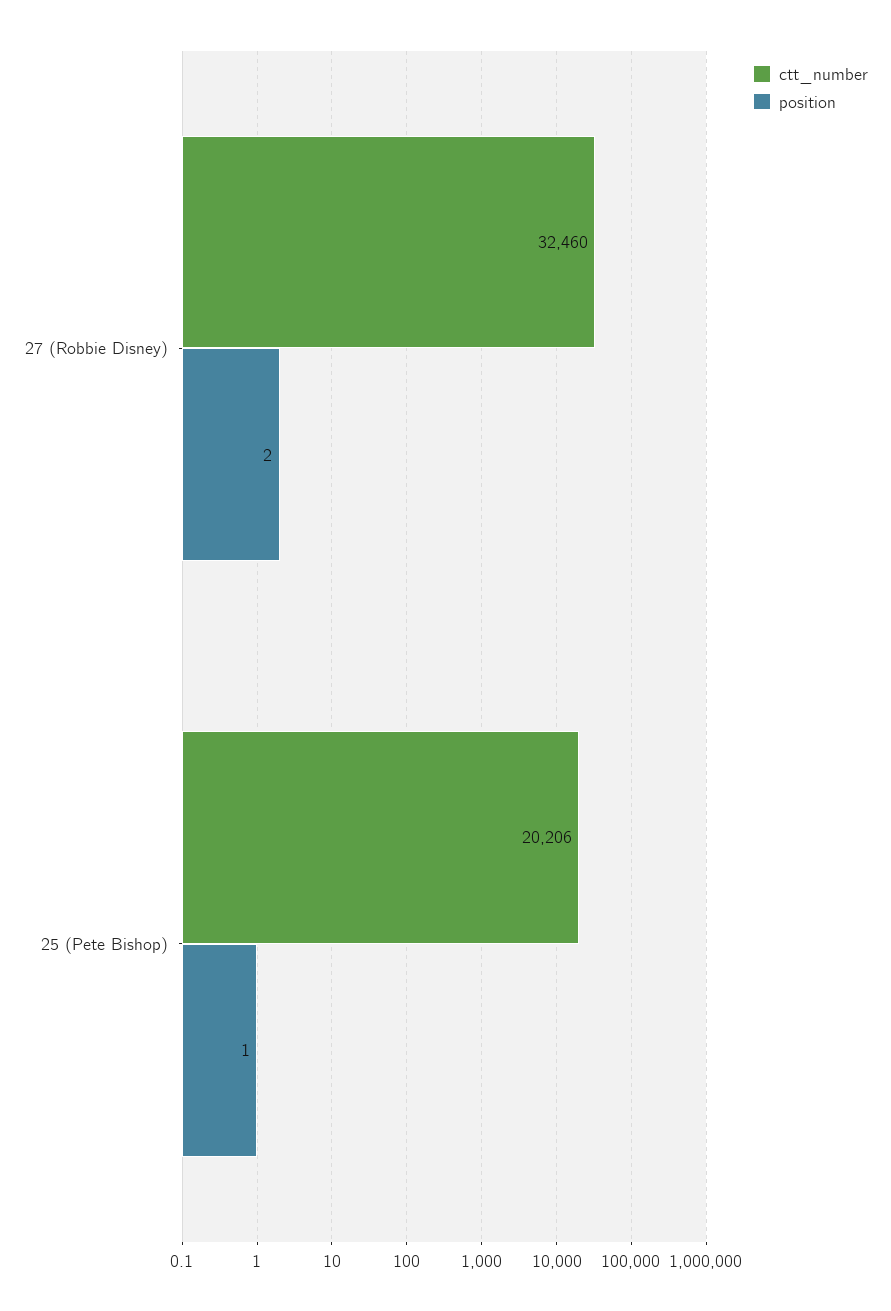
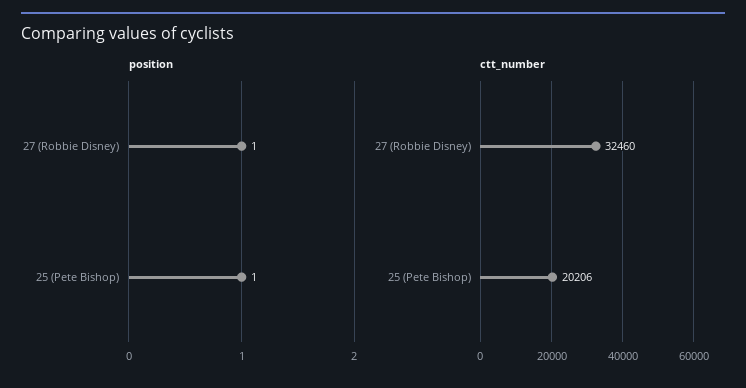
position, 27 (Robbie Disney): 2 -> 1

